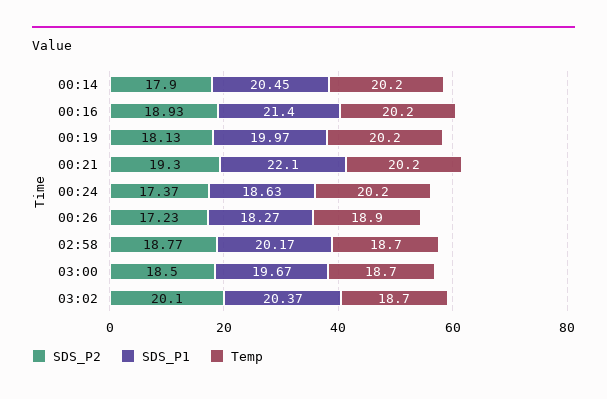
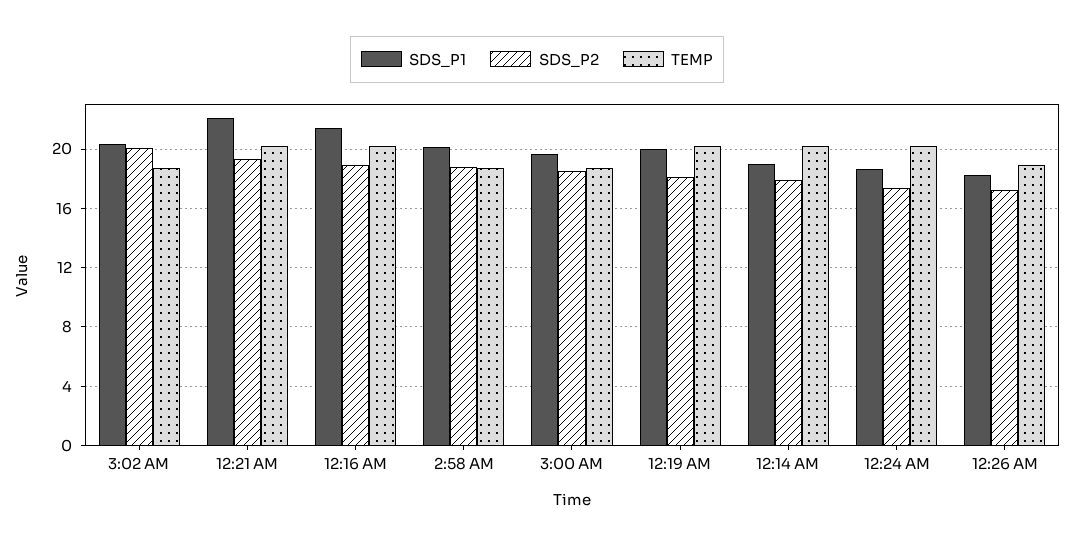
SDS_P1, 00:14: 20.45 -> 19

